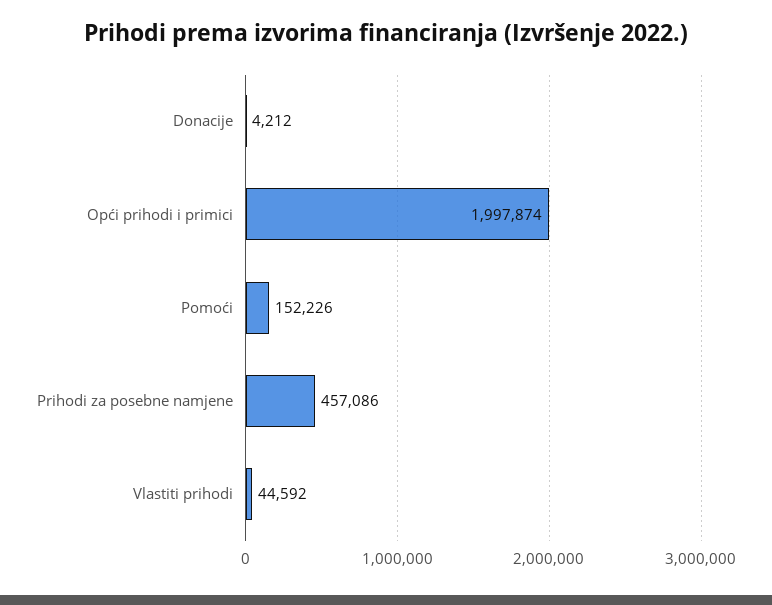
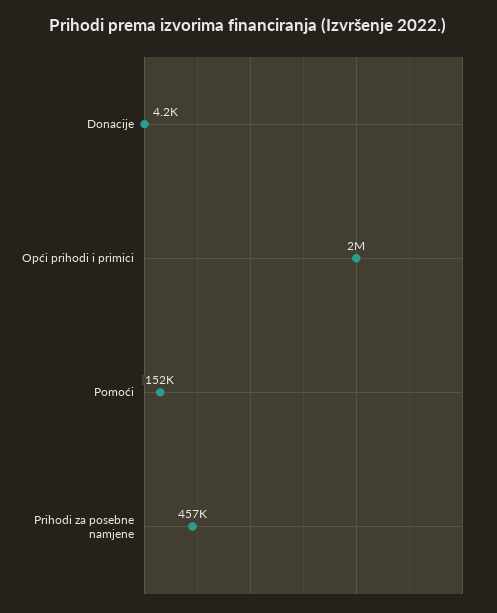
Vlastiti prihodi: 44592 -> none

